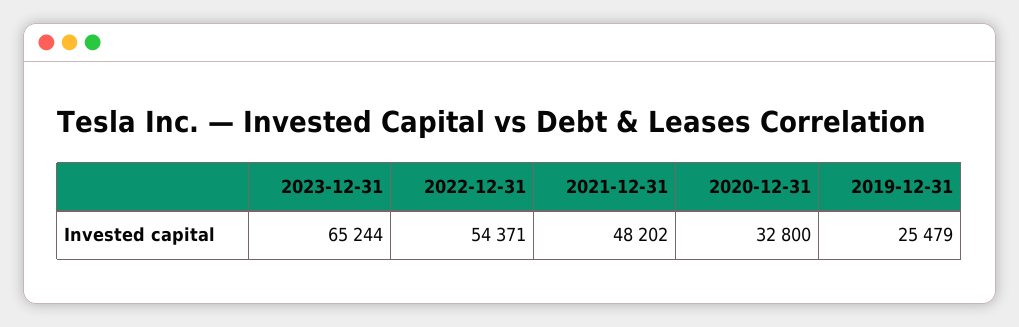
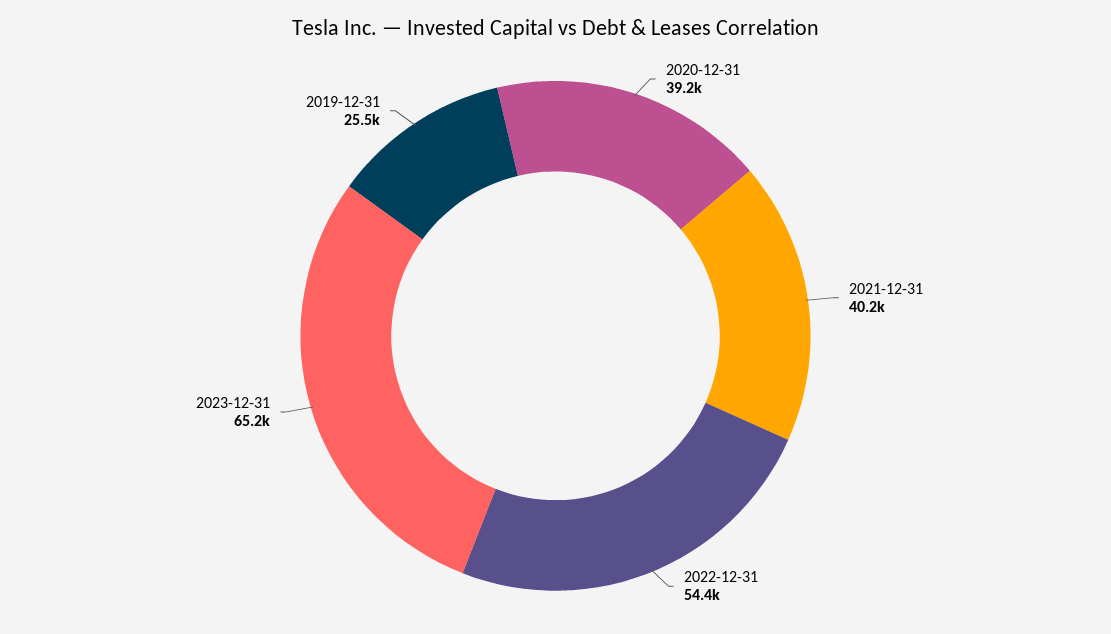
2021-12-31: 48202 -> 40200
2020-12-31: 32800 -> 39200

